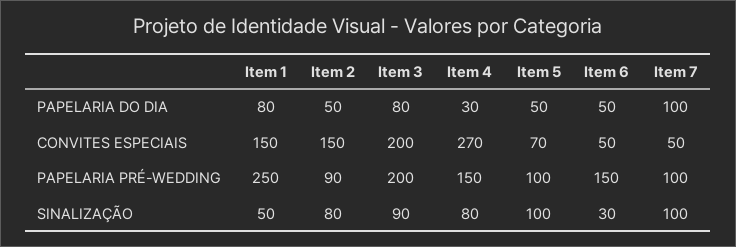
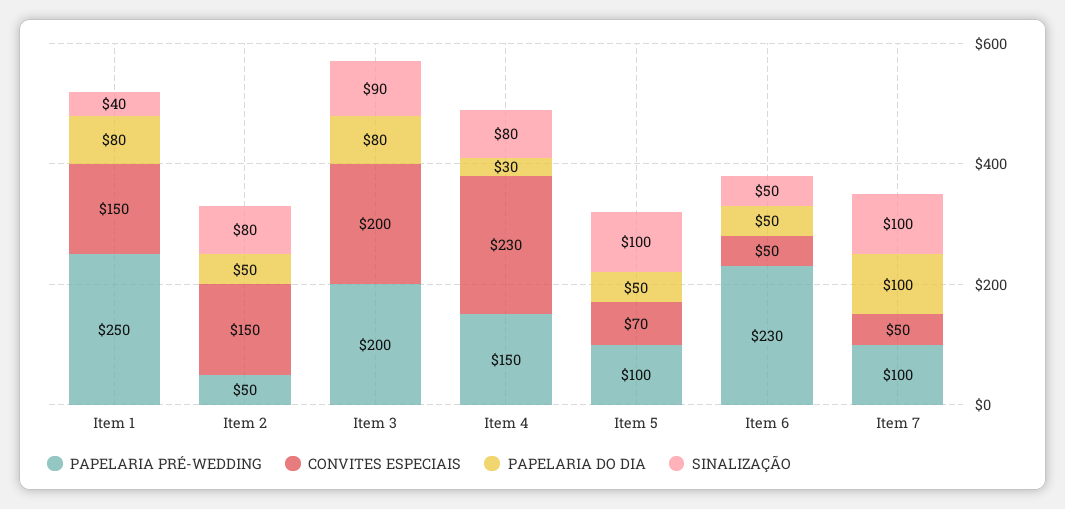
CONVITES ESPECIAIS, Item 4: 270 -> 230
PAPELARIA PRÉ-WEDDING, Item 2: 90 -> 50
PAPELARIA PRÉ-WEDDING, Item 6: 150 -> 230
SINALIZAÇÃO, Item 1: 50 -> 40
SINALIZAÇÃO, Item 6: 30 -> 50

